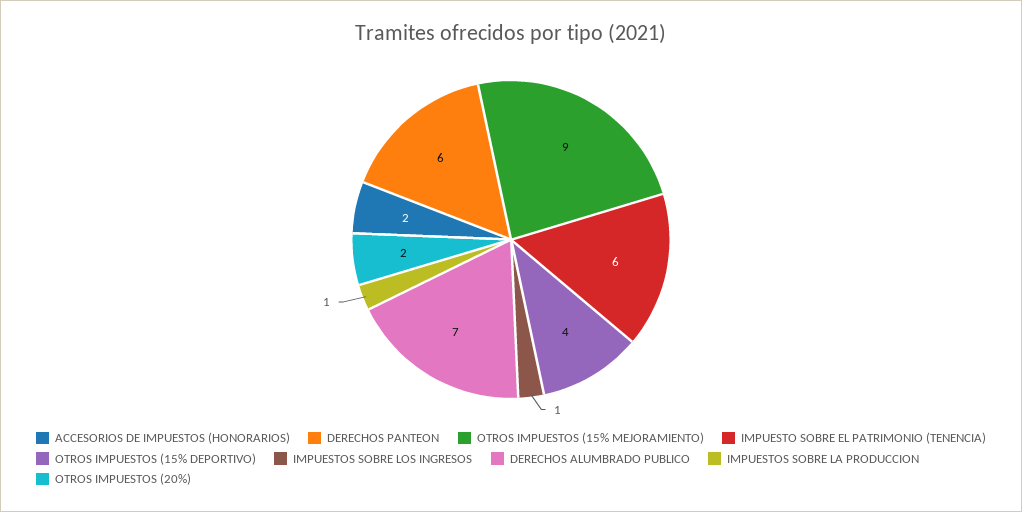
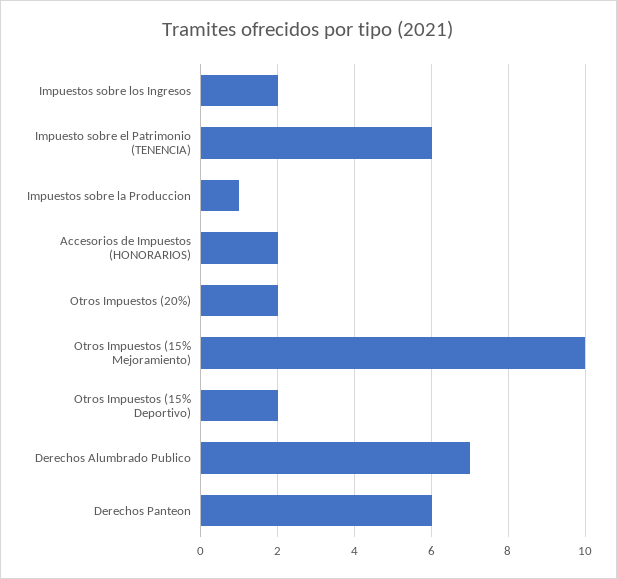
OTROS IMPUESTOS (15% MEJORAMIENTO): 9 -> 10
OTROS IMPUESTOS (15% DEPORTIVO): 4 -> 2
IMPUESTOS SOBRE LOS INGRESOS: 1 -> 2

